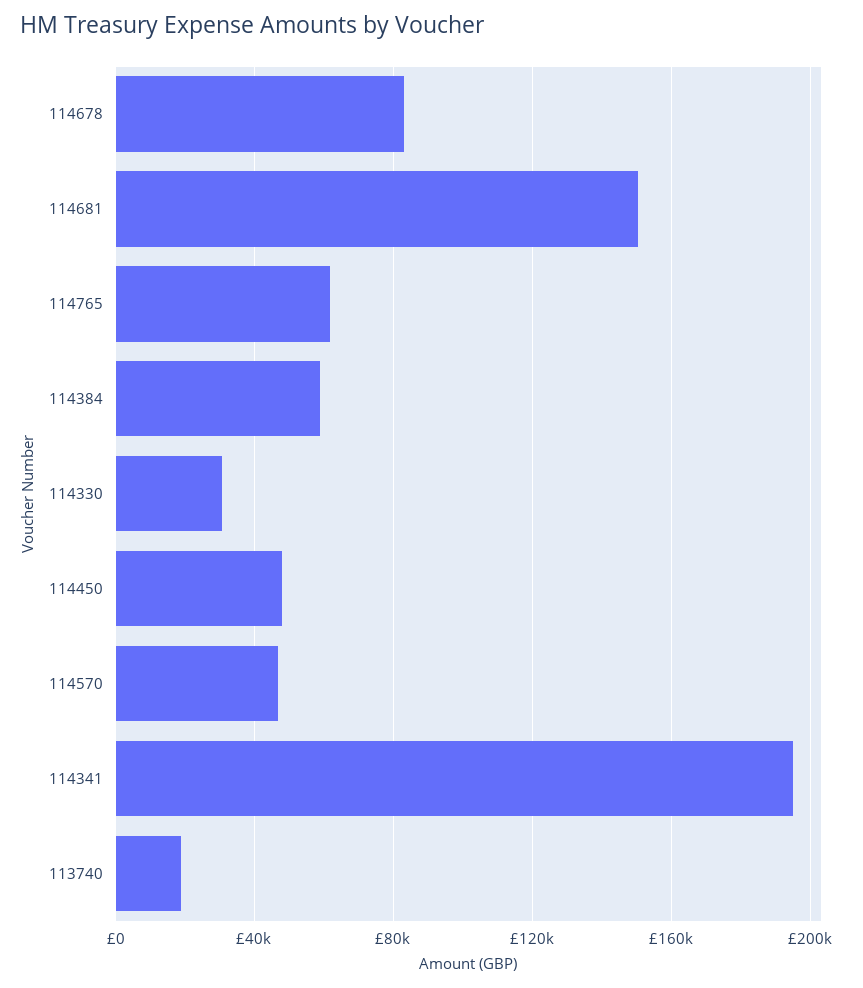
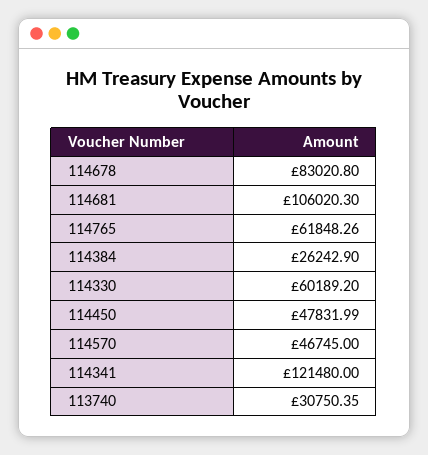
114681: 150000 -> 106020.3
114384: 60000 -> 26242.9
114330: 30000 -> 60189.2
114341: 195000 -> 121480
113740: 20000 -> 30750.35

